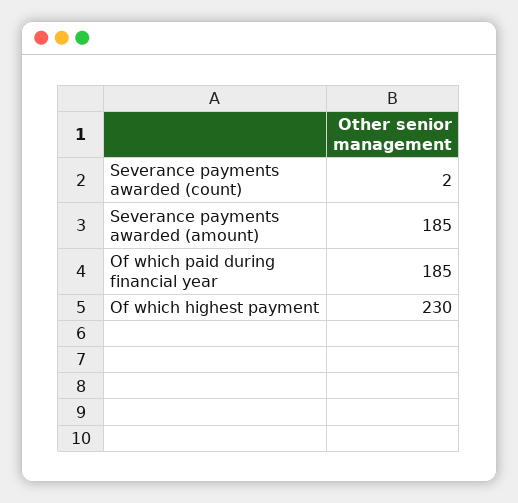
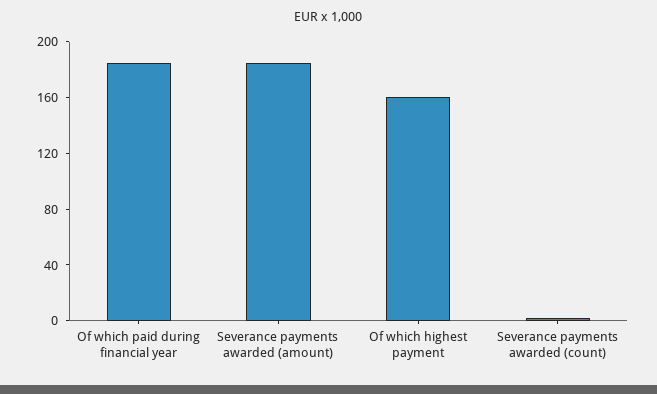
Of which highest payment: 230 -> 160

